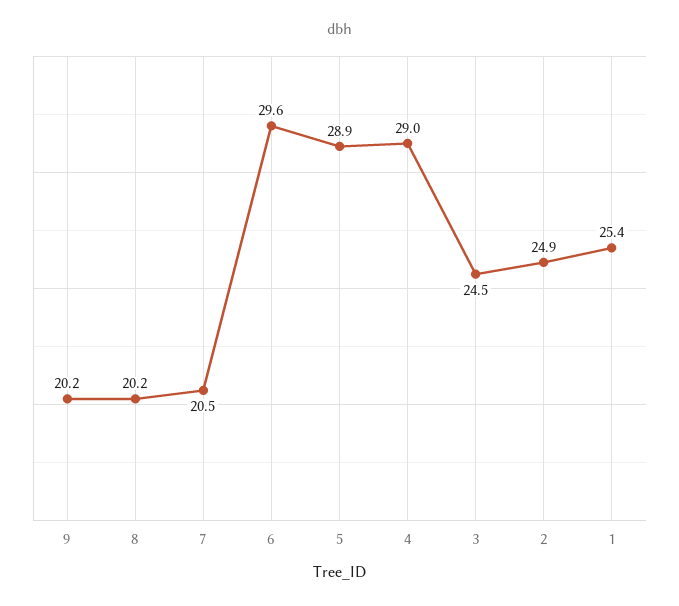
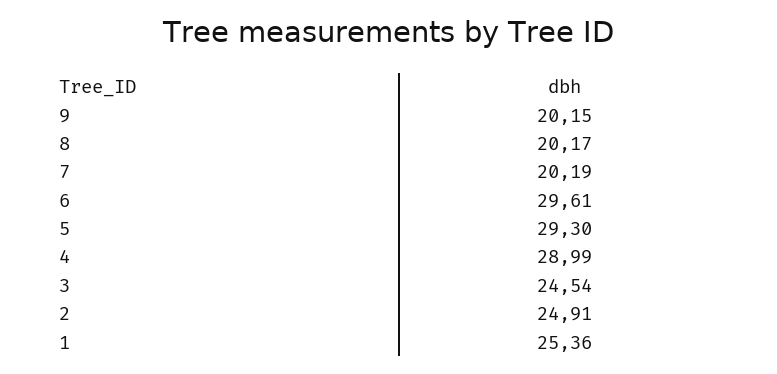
7: 20.5 -> 20.19
5: 28.9 -> 29.3

